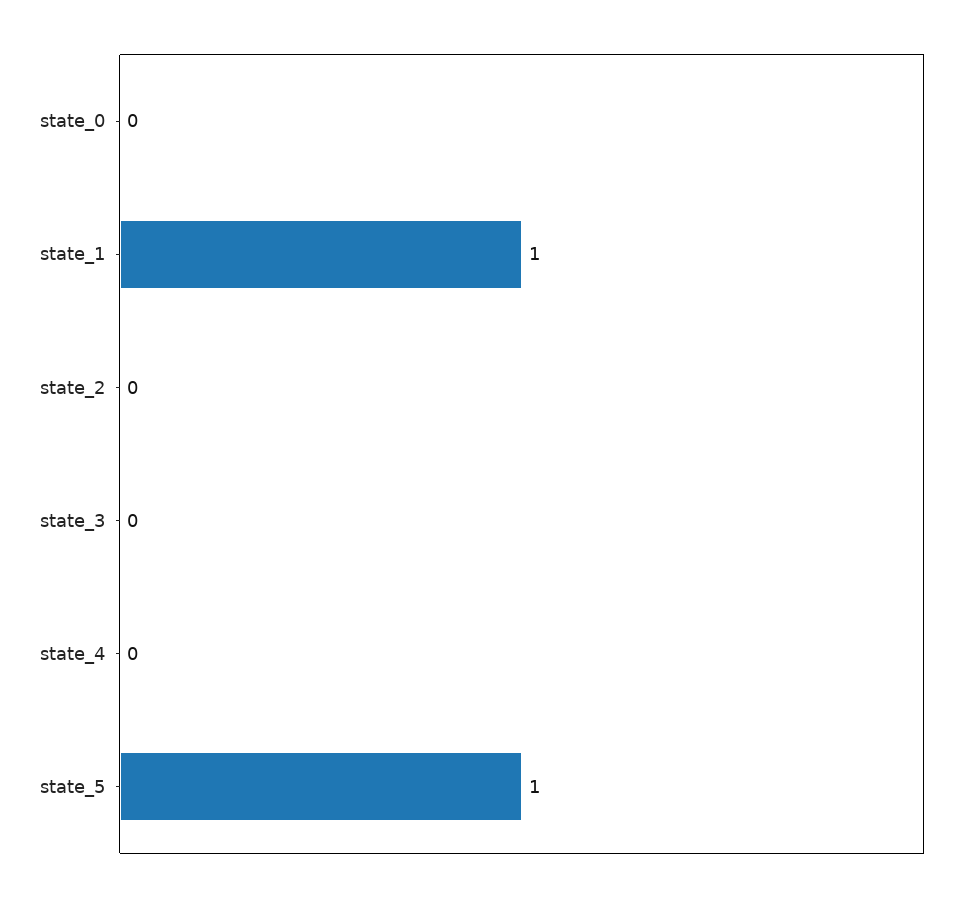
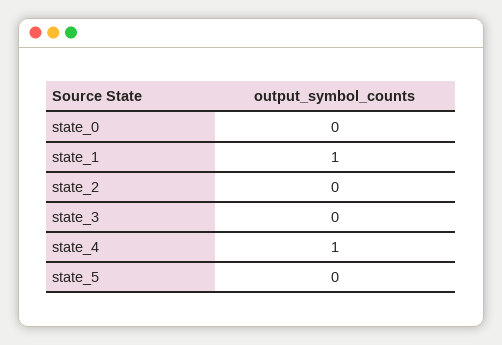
state_4: 0 -> 1
state_5: 1 -> 0

